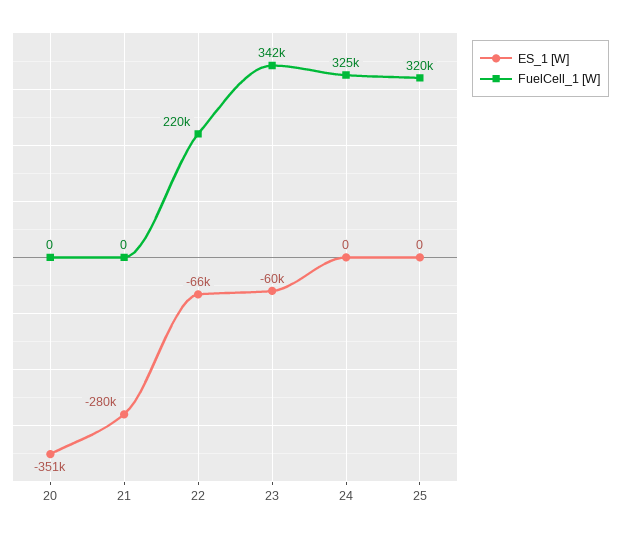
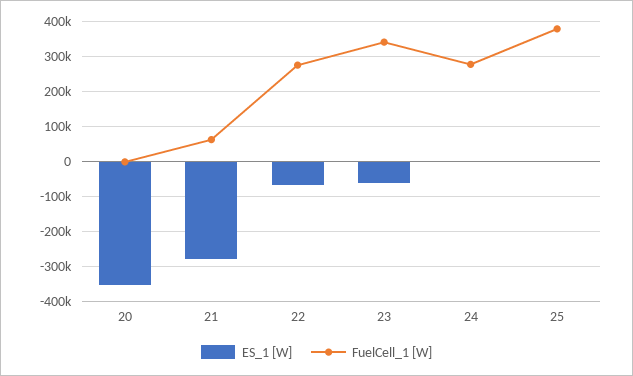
FuelCell_1 [W], 21: 0 -> 60000
FuelCell_1 [W], 22: 220000 -> 280000
FuelCell_1 [W], 24: 325000 -> 280000
FuelCell_1 [W], 25: 320000 -> 380000

